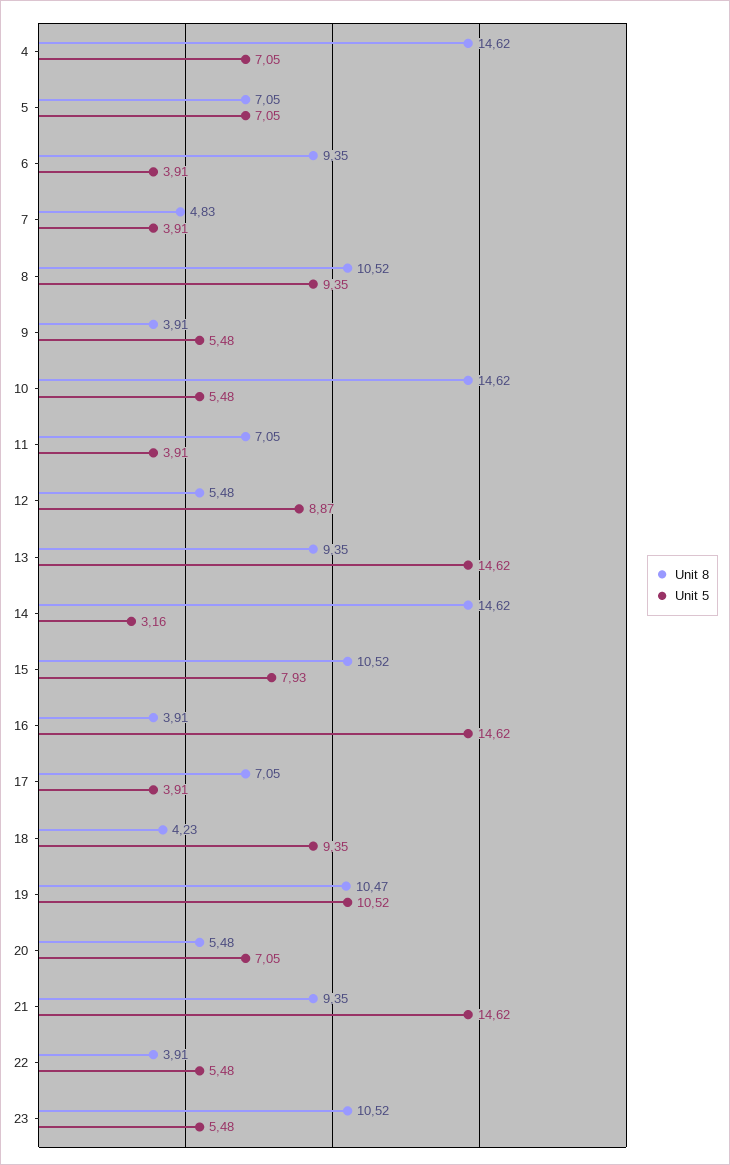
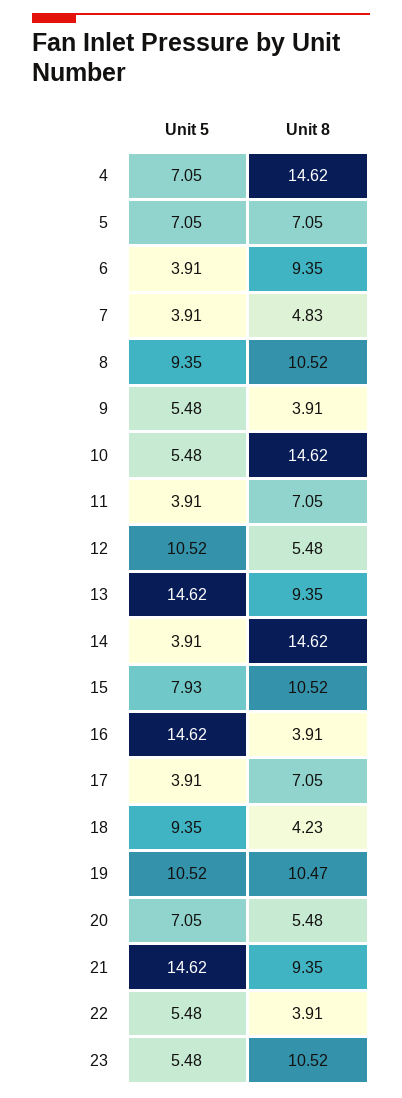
Unit 5, 12: 8.87 -> 10.52
Unit 5, 14: 3.16 -> 3.91

